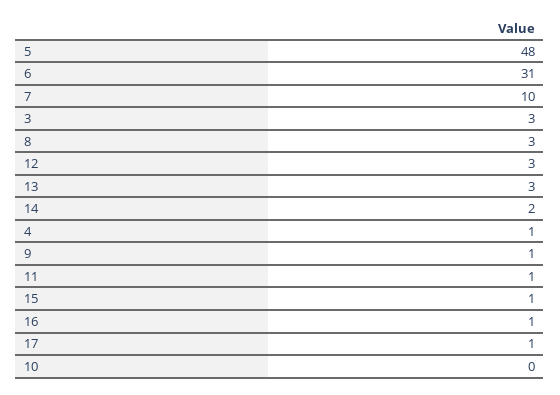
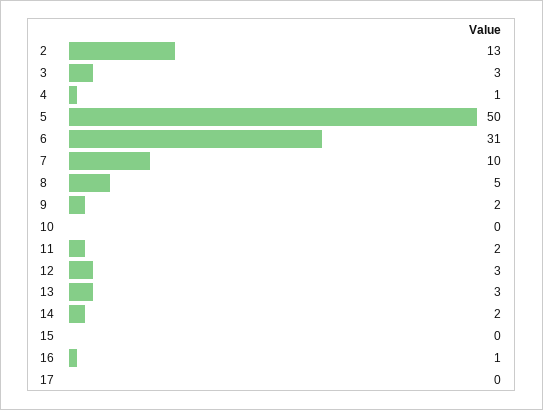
5: 48 -> 50
8: 3 -> 5
9: 1 -> 2
11: 1 -> 2
15: 1 -> 0
17: 1 -> 0
2: none -> 13

